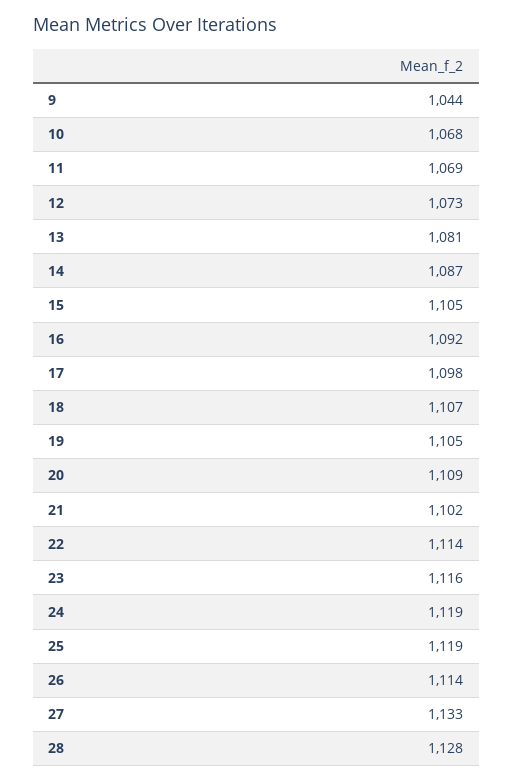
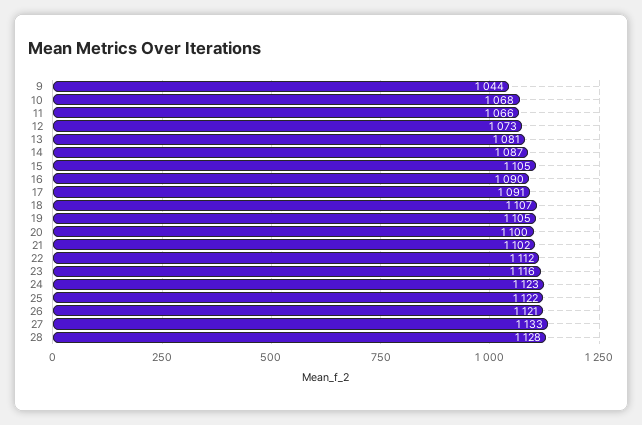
11: 1069 -> 1066
16: 1092 -> 1090
17: 1098 -> 1091
20: 1109 -> 1100
22: 1114 -> 1112
24: 1119 -> 1123
25: 1119 -> 1122
26: 1114 -> 1121

